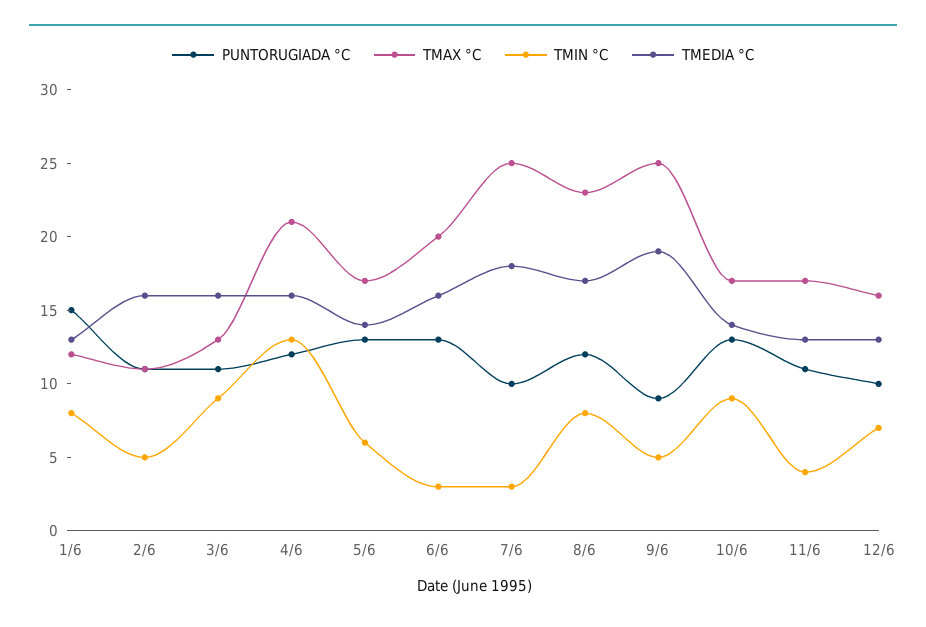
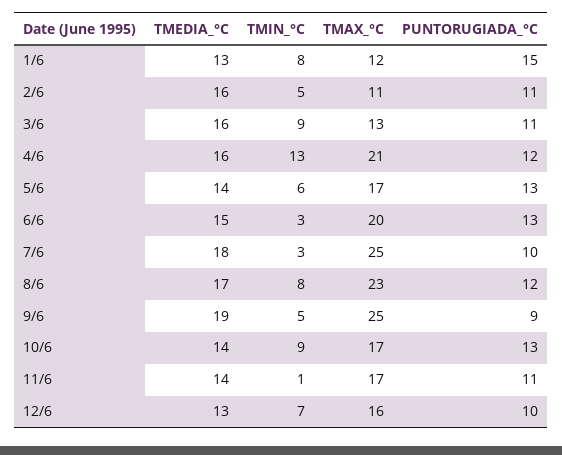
TMEDIA °C, 6/6: 16 -> 15
TMIN °C, 11/6: 4 -> 1
TMEDIA °C, 11/6: 13 -> 14

